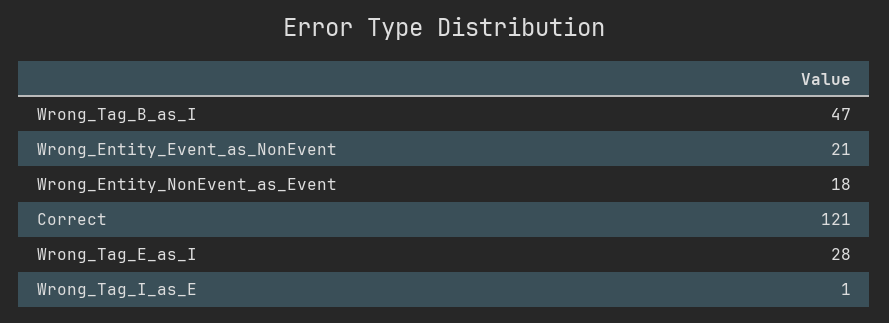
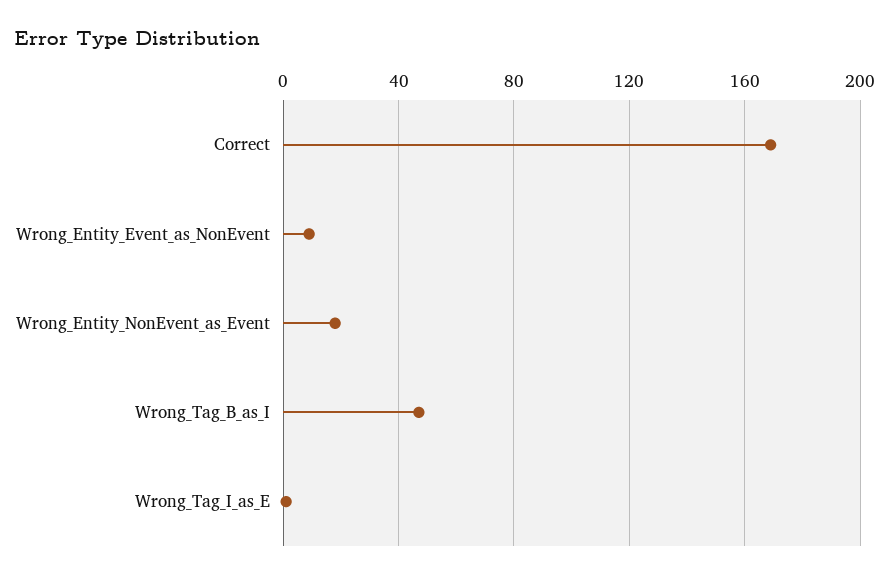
Wrong_Entity_Event_as_NonEvent: 21 -> 10
Correct: 121 -> 170
Wrong_Tag_E_as_I: 28 -> none

